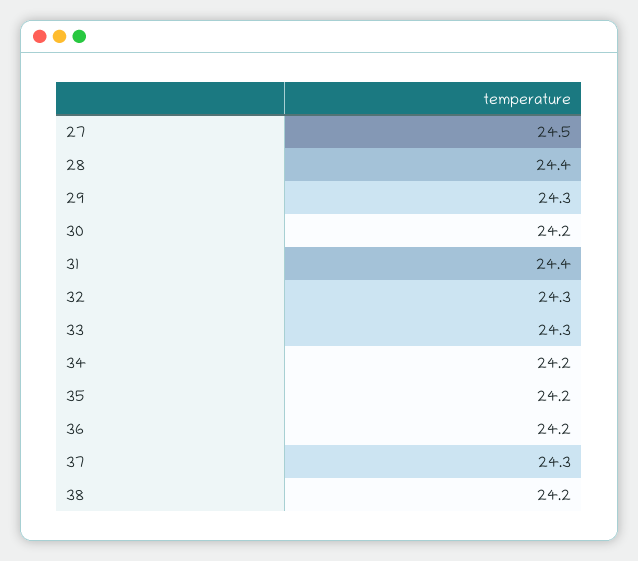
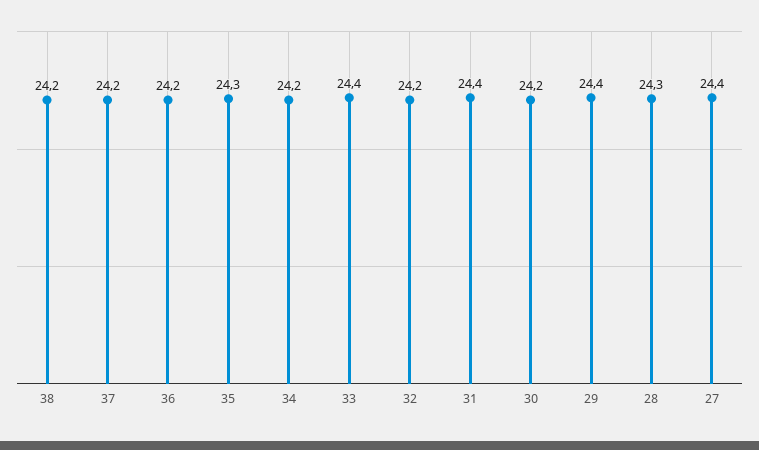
27: 24.5 -> 24.4
28: 24.4 -> 24.3
29: 24.3 -> 24.4
32: 24.3 -> 24.2
33: 24.3 -> 24.4
35: 24.2 -> 24.3
37: 24.3 -> 24.2

